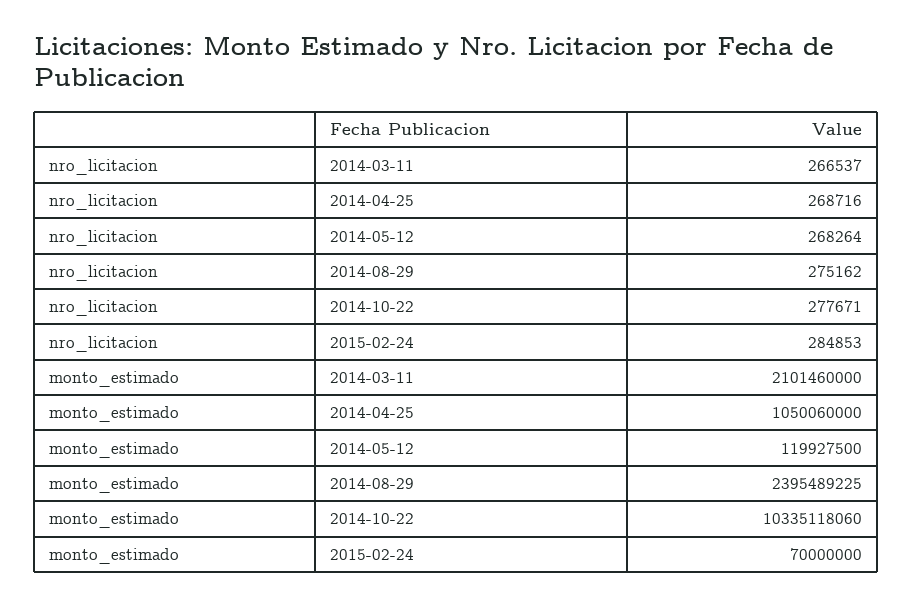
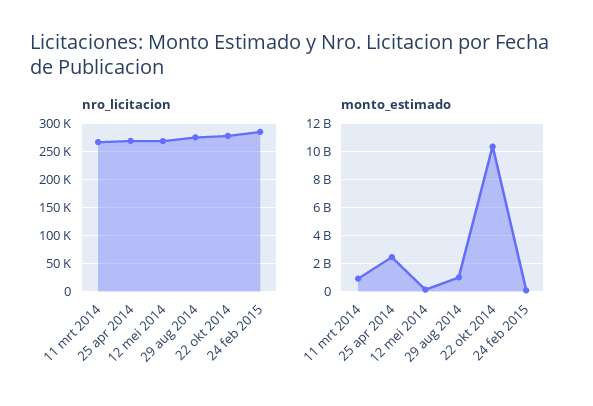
monto_estimado, 2014-03-11: 2101460000 -> 1000000000
monto_estimado, 2014-04-25: 1050060000 -> 2500000000
monto_estimado, 2014-08-29: 2395489225 -> 1000000000

